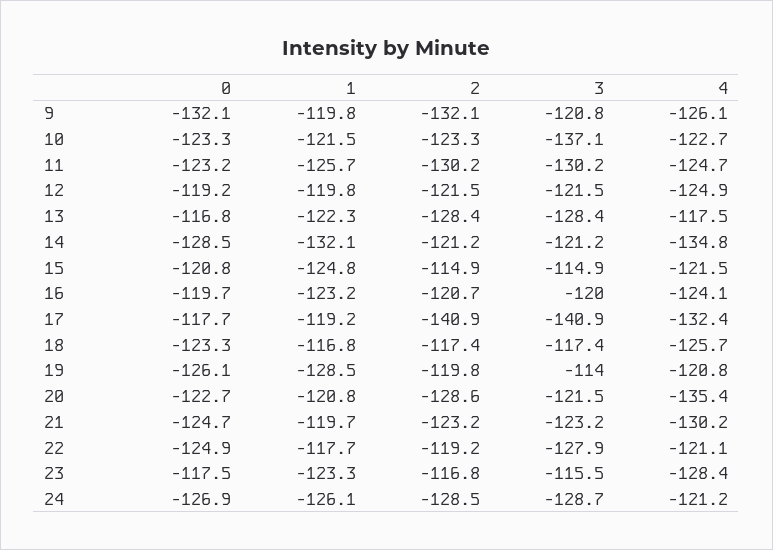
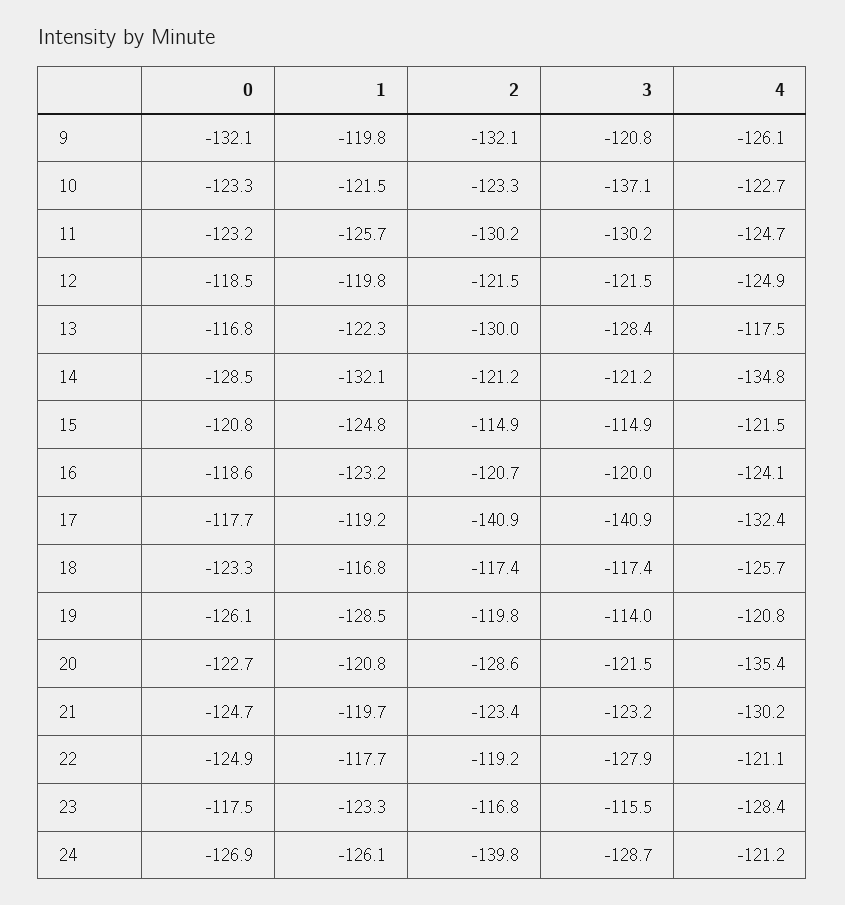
0, 12: -119.2 -> -118.5
2, 13: -128.4 -> -130
0, 16: -119.7 -> -118.6
2, 21: -123.2 -> -123.4
2, 24: -128.5 -> -139.8

